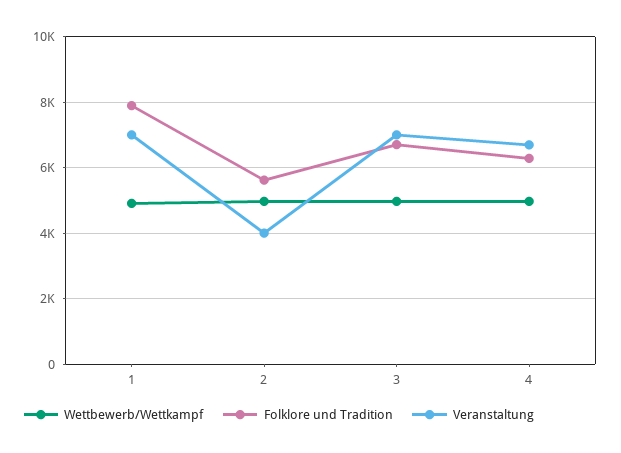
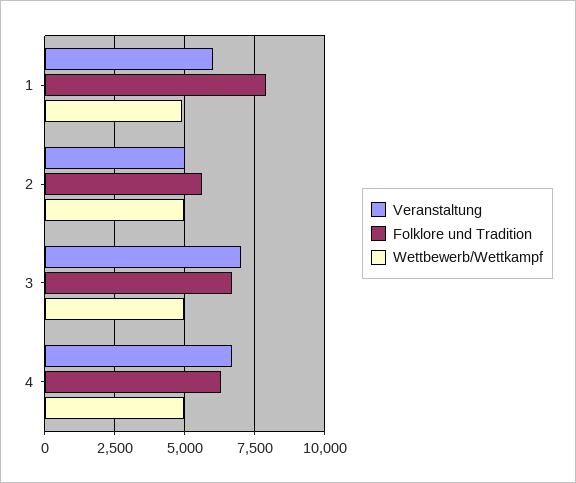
Veranstaltung, 1: 7000 -> 6000
Veranstaltung, 2: 4000 -> 5000

